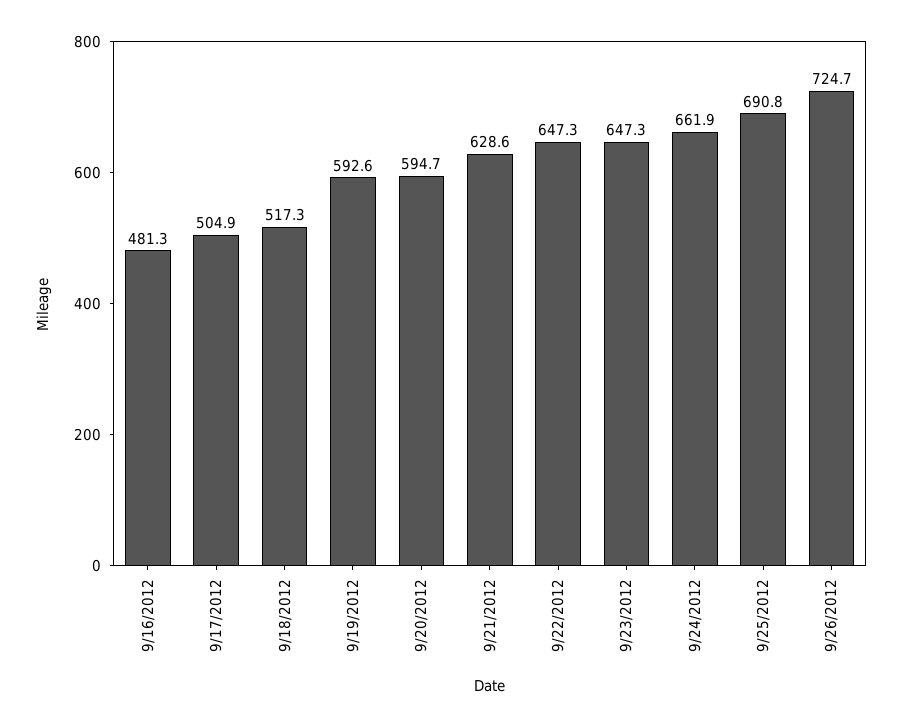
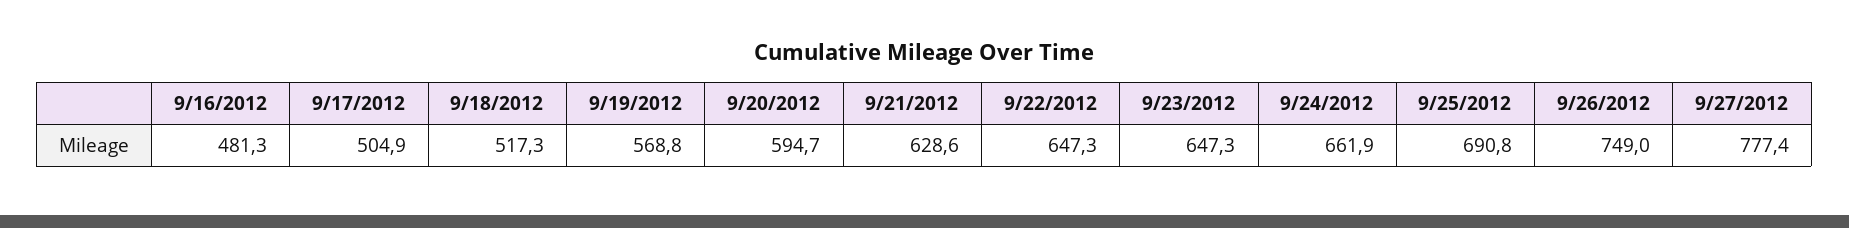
9/19/2012: 592.6 -> 568.8
9/26/2012: 724.7 -> 749
9/27/2012: none -> 777.4

